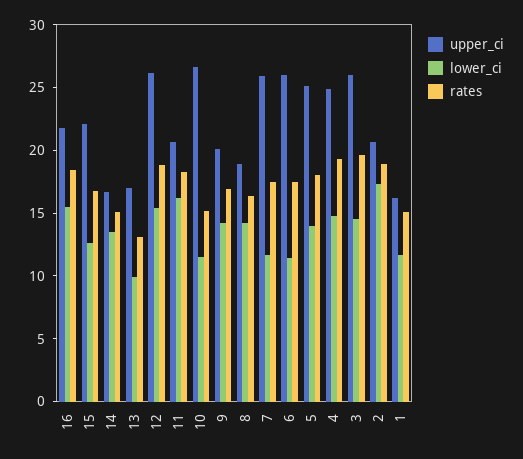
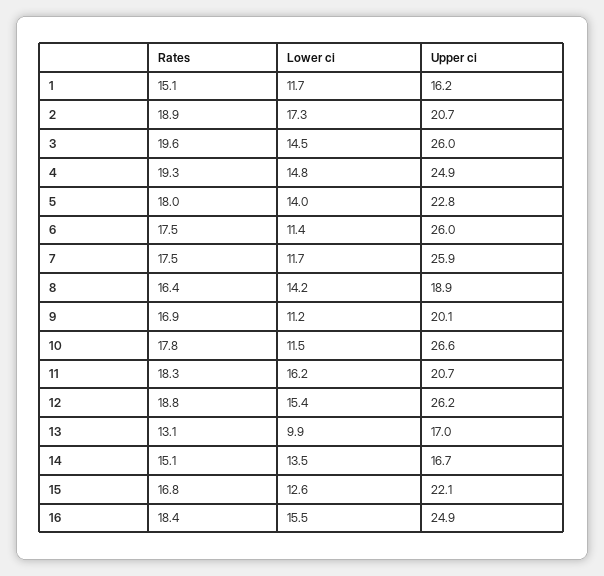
upper_ci, 16: 22 -> 24.9
rates, 10: 15 -> 17.8
lower_ci, 9: 14 -> 11.2
upper_ci, 5: 25 -> 22.8

